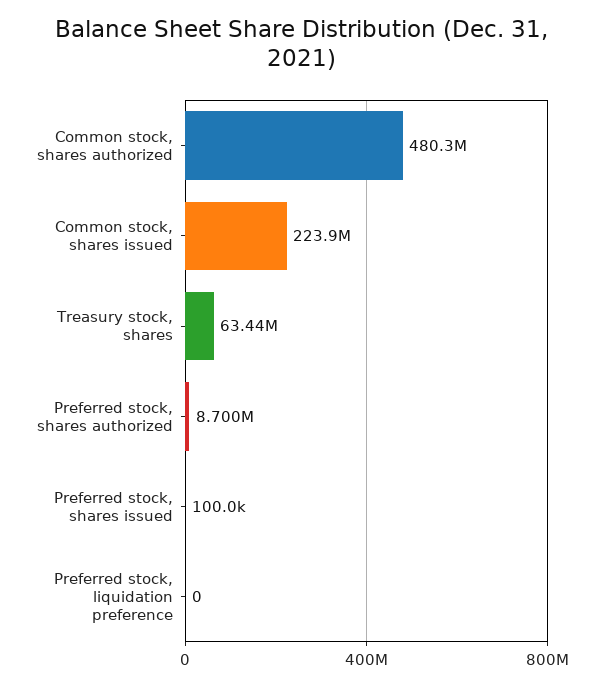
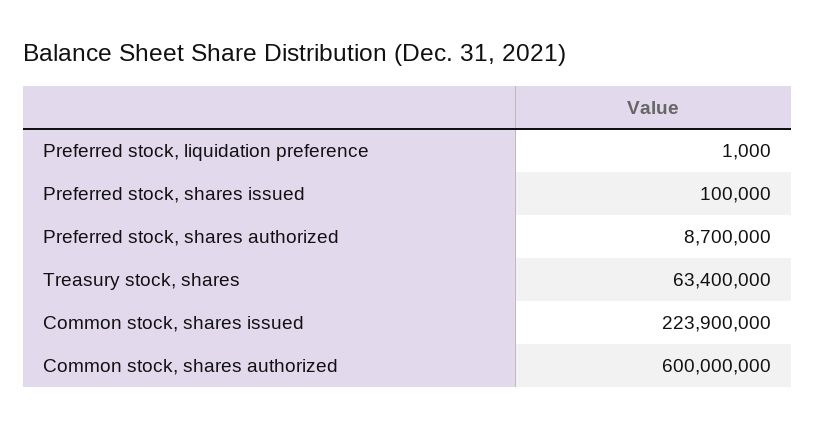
Common stock, shares authorized: 480300000 -> 600000000
Treasury stock, shares: 63440000 -> 63400000
Preferred stock, liquidation preference: 0 -> 1000

